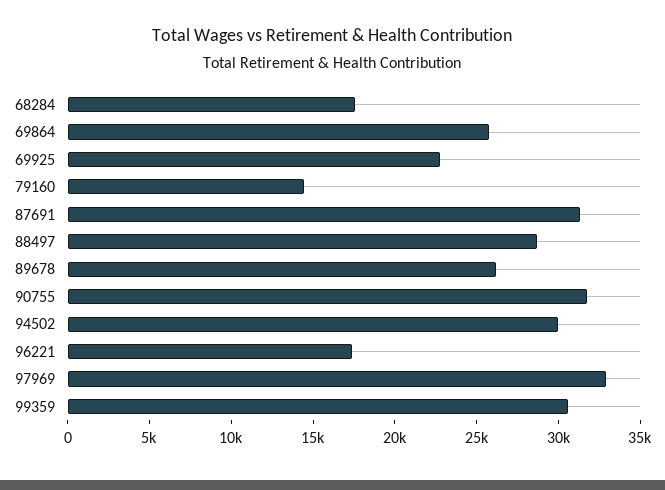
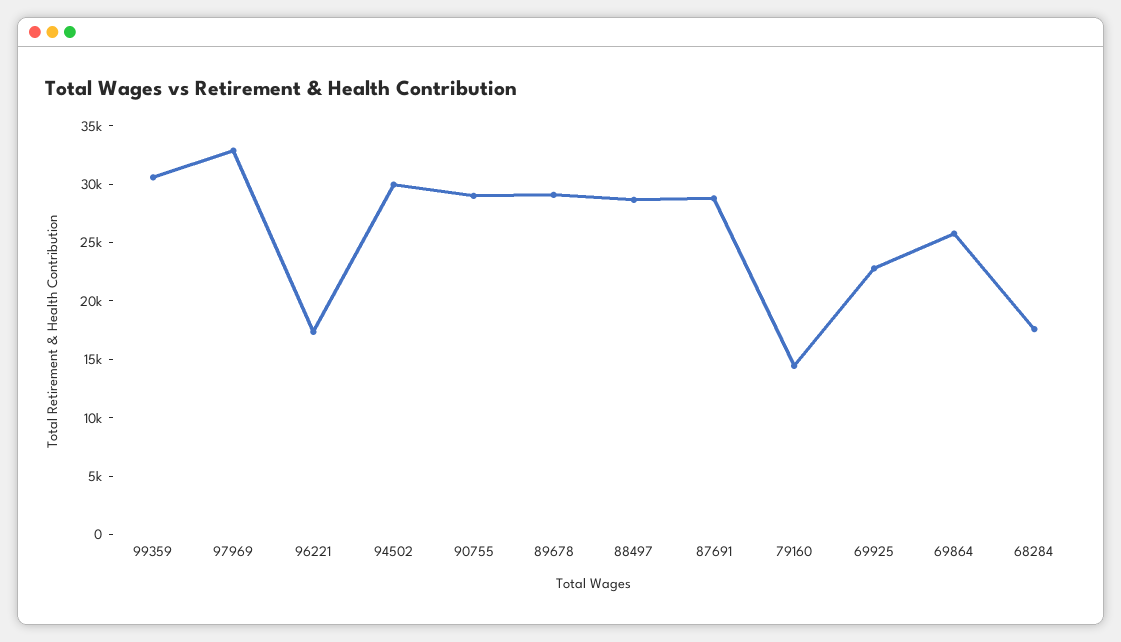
87691: 31000 -> 29000
89678: 26000 -> 29000
90755: 32000 -> 29000

